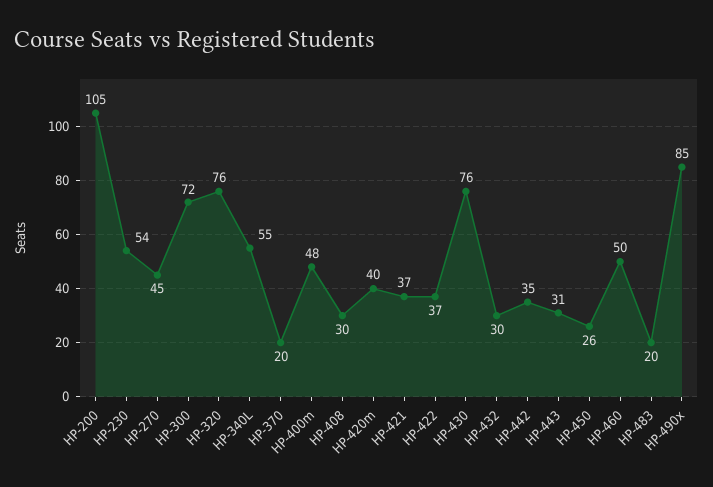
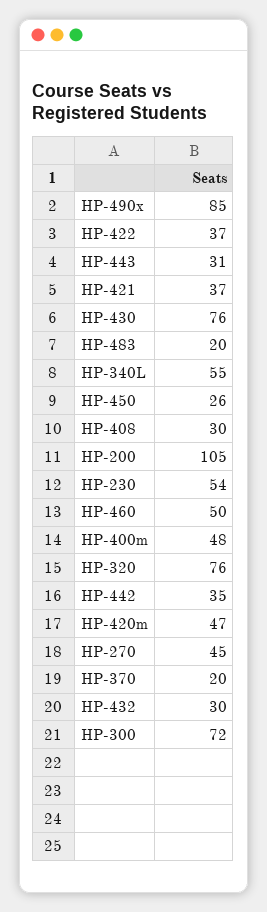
HP-420m: 40 -> 47

